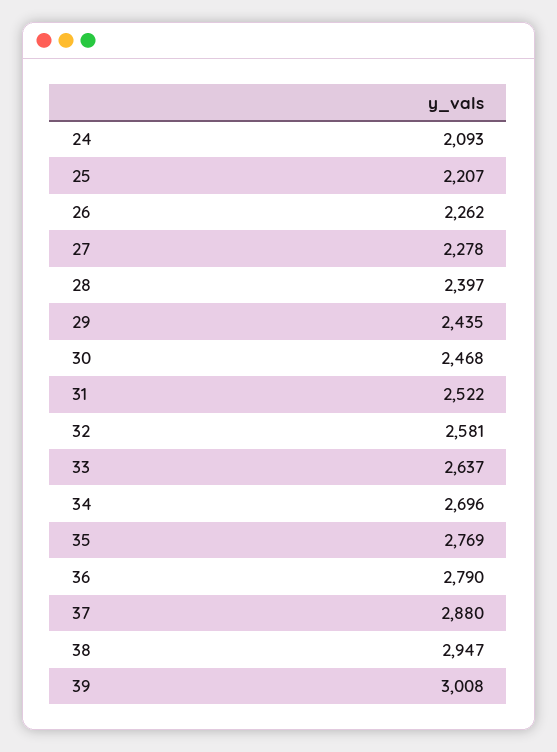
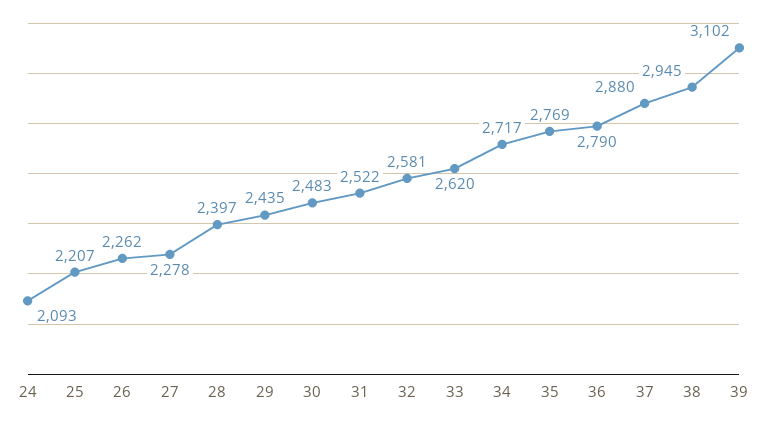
30: 2468 -> 2483
33: 2637 -> 2620
34: 2696 -> 2717
38: 2947 -> 2945
39: 3008 -> 3102

